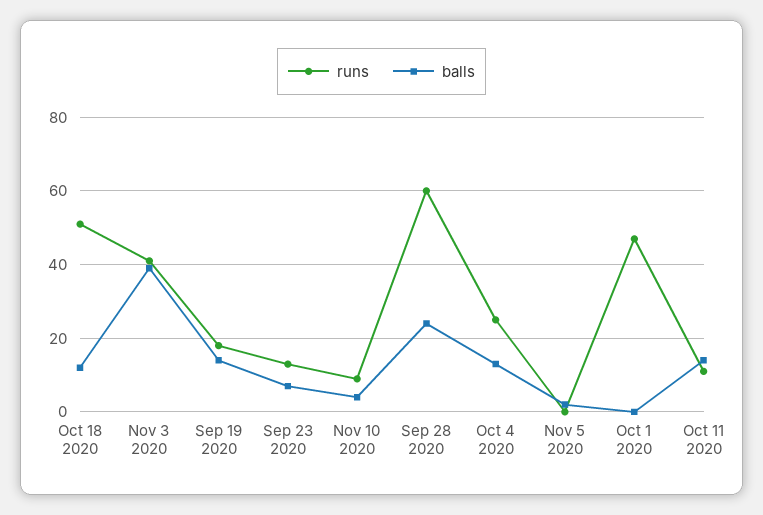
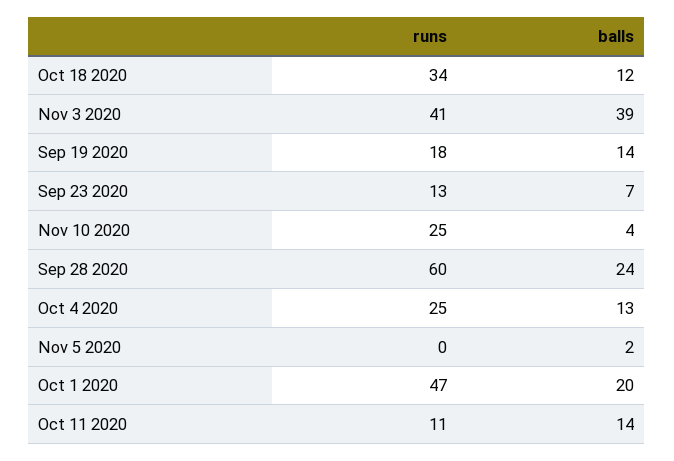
runs, Oct 18 2020: 50 -> 34
runs, Nov 10 2020: 10 -> 25
balls, Oct 1 2020: 0 -> 20

